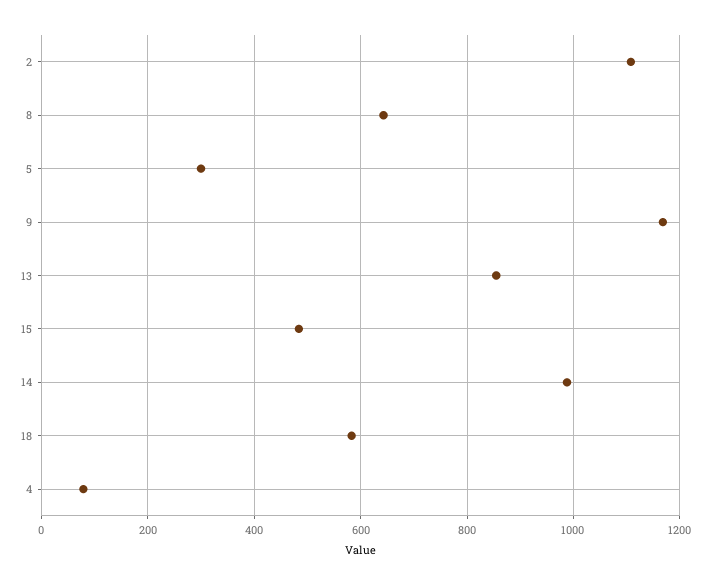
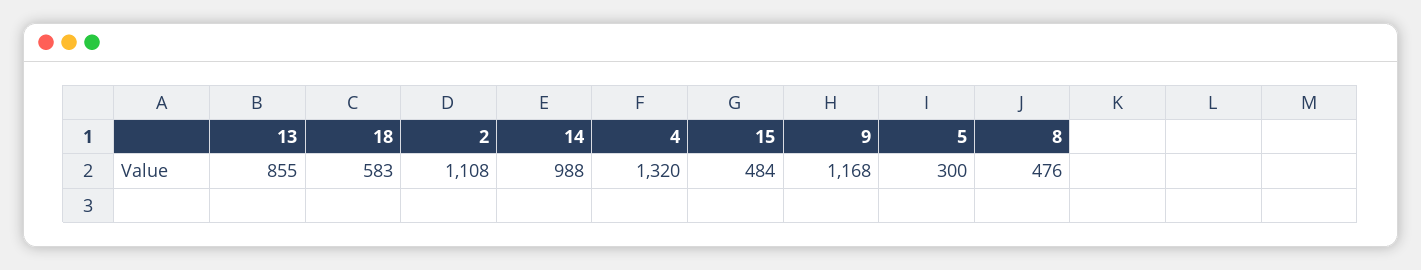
8: 640 -> 476
4: 80 -> 1320

